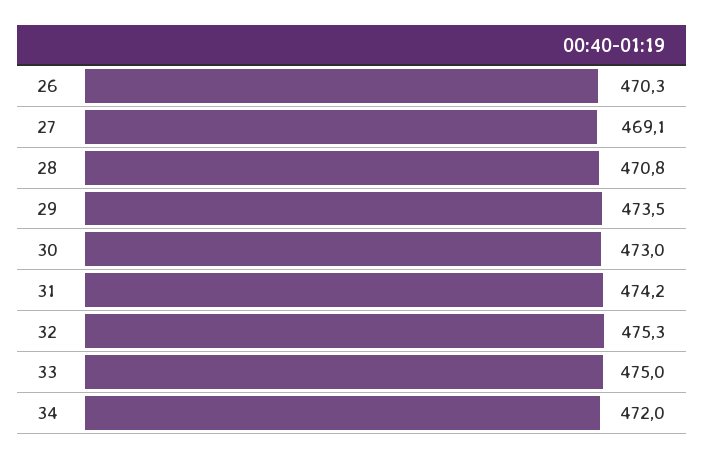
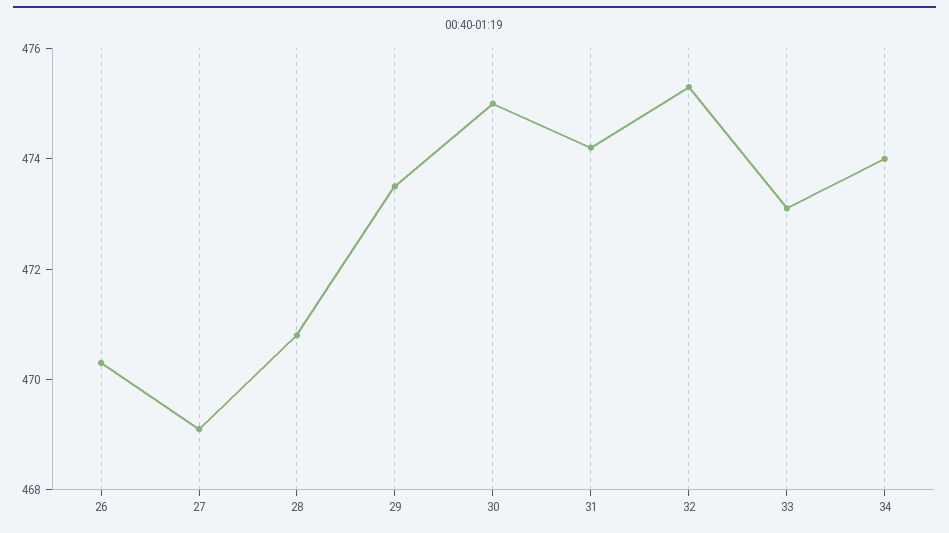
30: 473 -> 475
33: 475 -> 473
34: 472 -> 474

